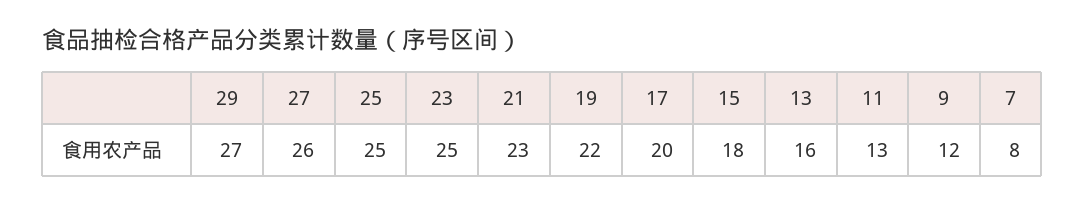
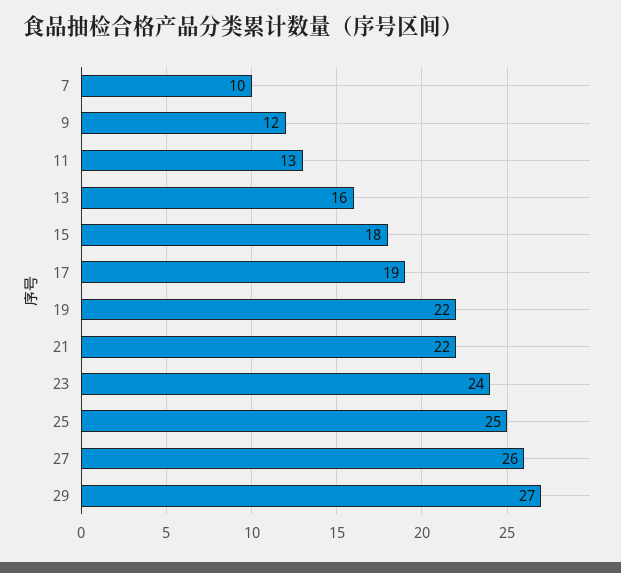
23: 25 -> 24
21: 23 -> 22
17: 20 -> 19
7: 8 -> 10

